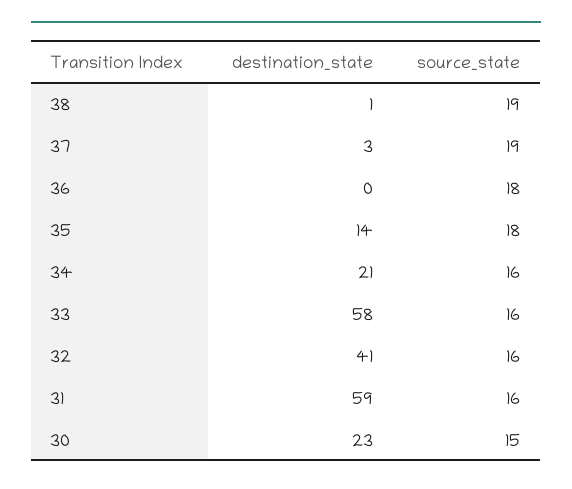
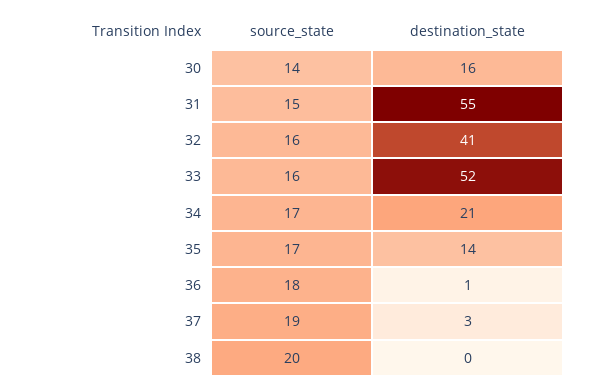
destination_state, 38: 1 -> 0
source_state, 38: 19 -> 20
destination_state, 36: 0 -> 1
source_state, 35: 18 -> 17
source_state, 34: 16 -> 17
destination_state, 33: 58 -> 52
destination_state, 31: 59 -> 55
source_state, 31: 16 -> 15
destination_state, 30: 23 -> 16
source_state, 30: 15 -> 14

